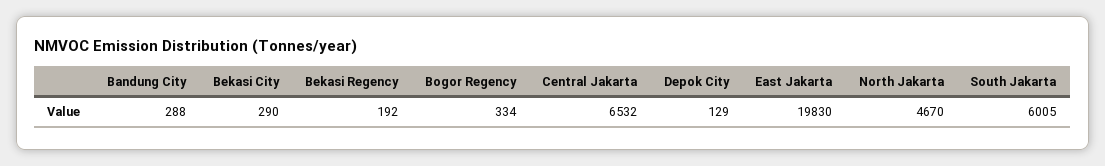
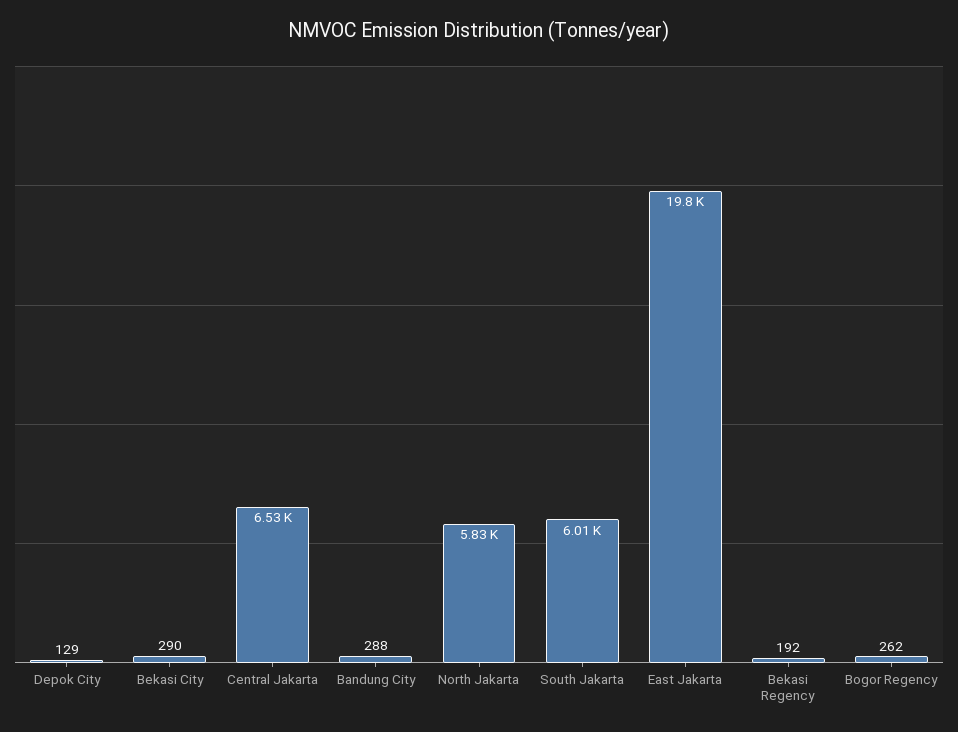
Bogor Regency: 334 -> 262
North Jakarta: 4670 -> 5830

